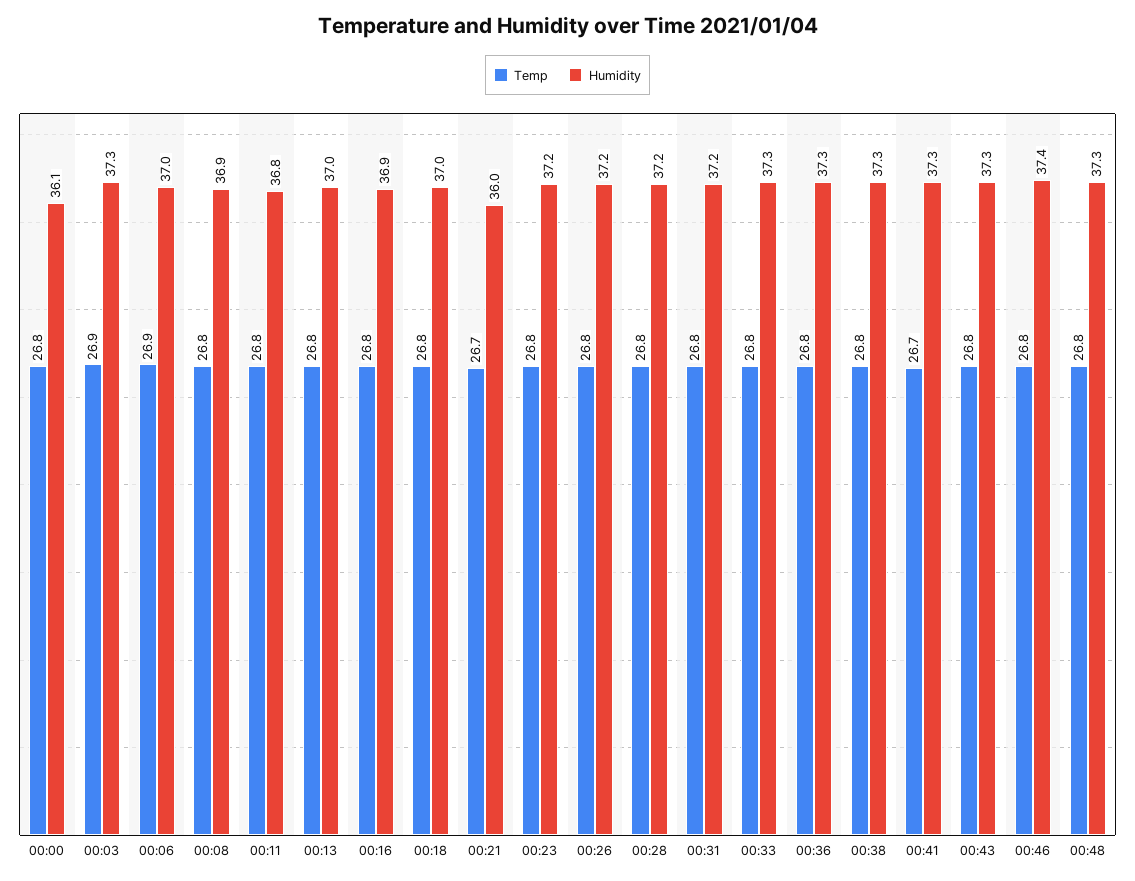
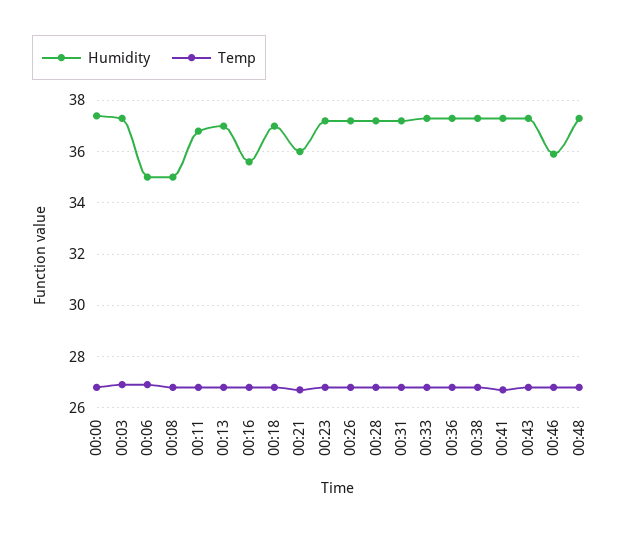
Humidity, 00:00: 36.1 -> 37.5
Humidity, 00:06: 37 -> 35
Humidity, 00:08: 36.9 -> 35
Humidity, 00:16: 36.9 -> 35.5
Humidity, 00:46: 37.4 -> 36

